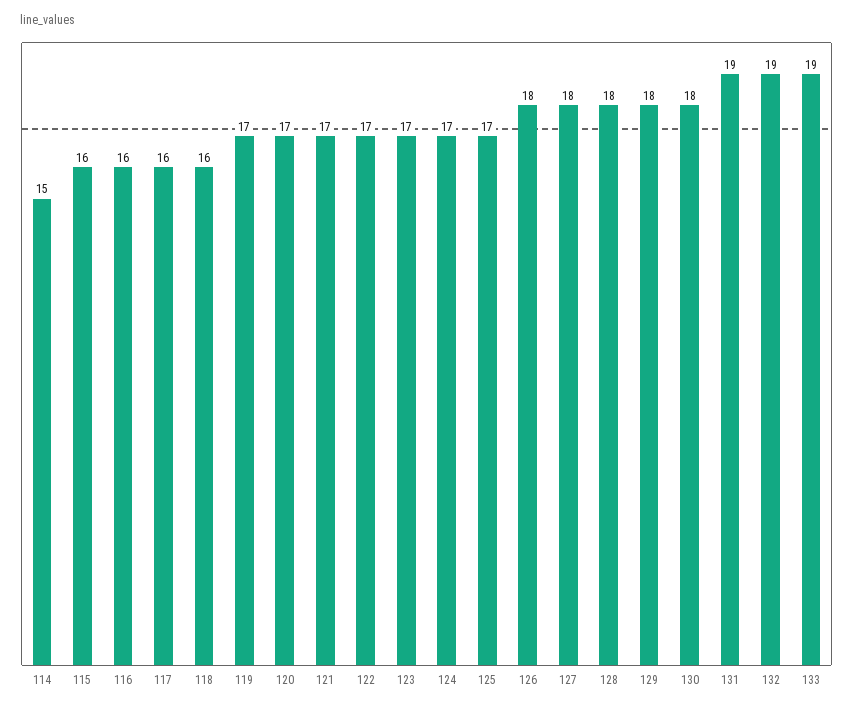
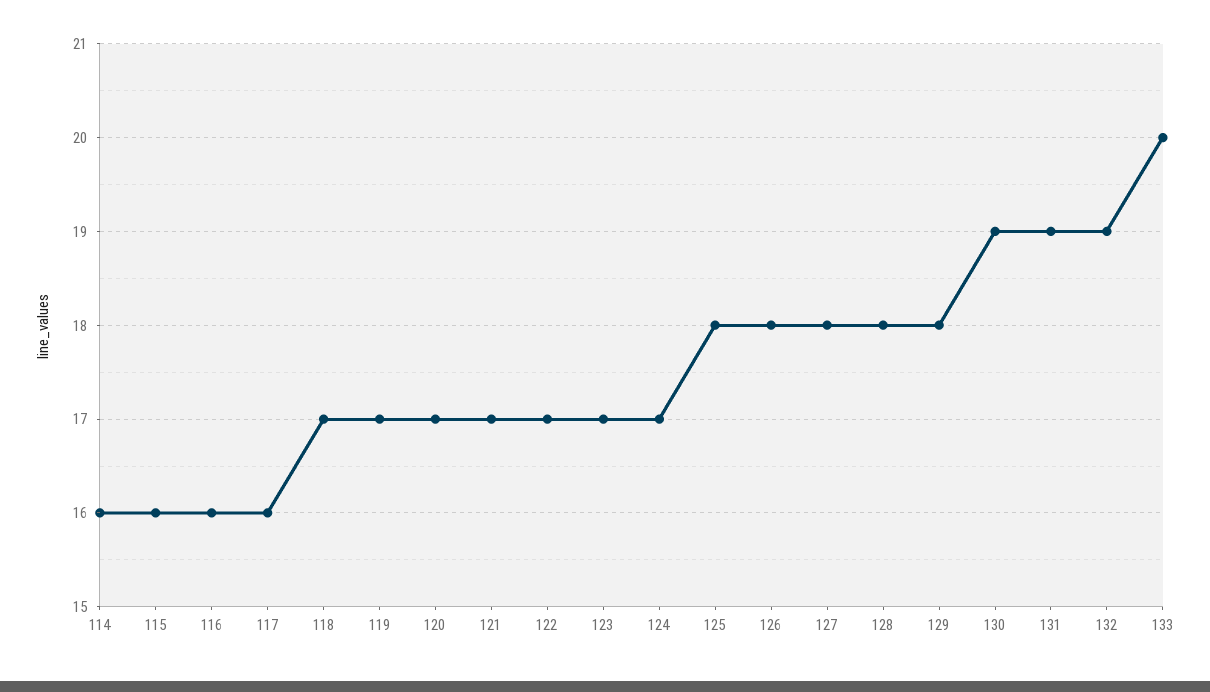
114: 15 -> 16
118: 16 -> 17
125: 17 -> 18
130: 18 -> 19
133: 19 -> 20

